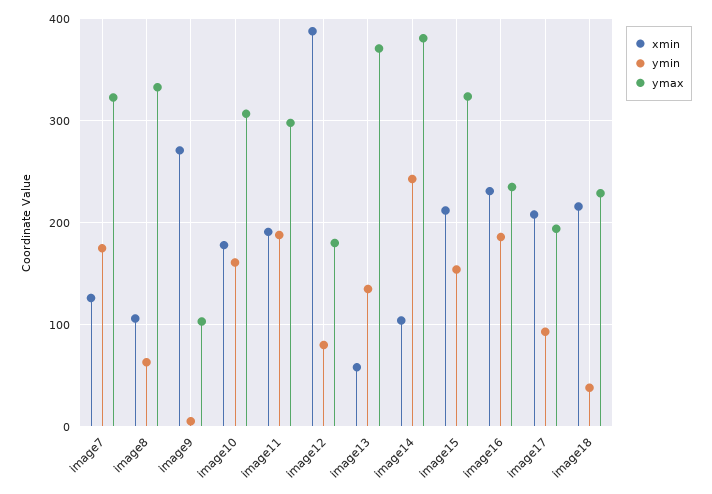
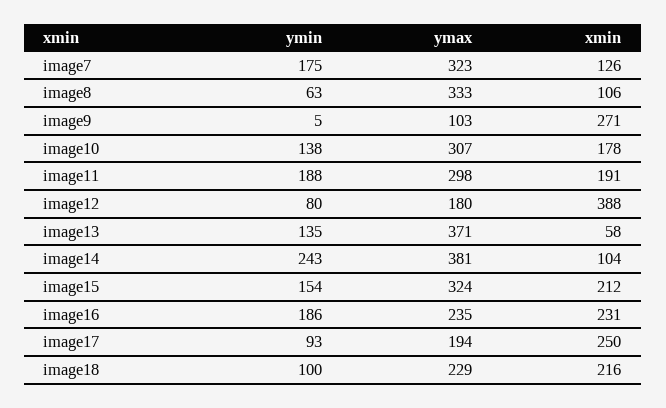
ymin, image10: 160 -> 138
xmin, image17: 210 -> 250
ymin, image18: 40 -> 100

